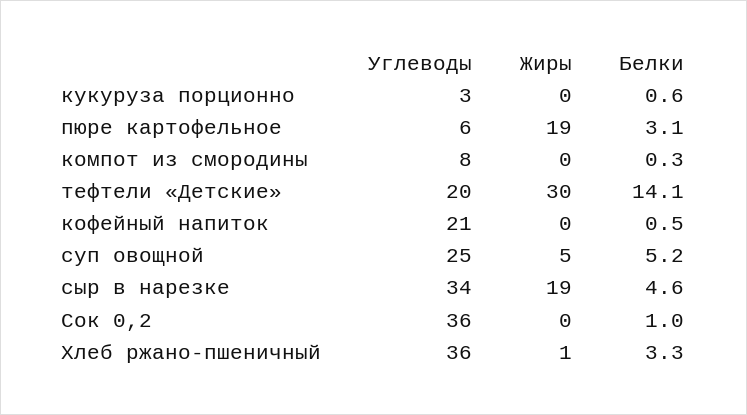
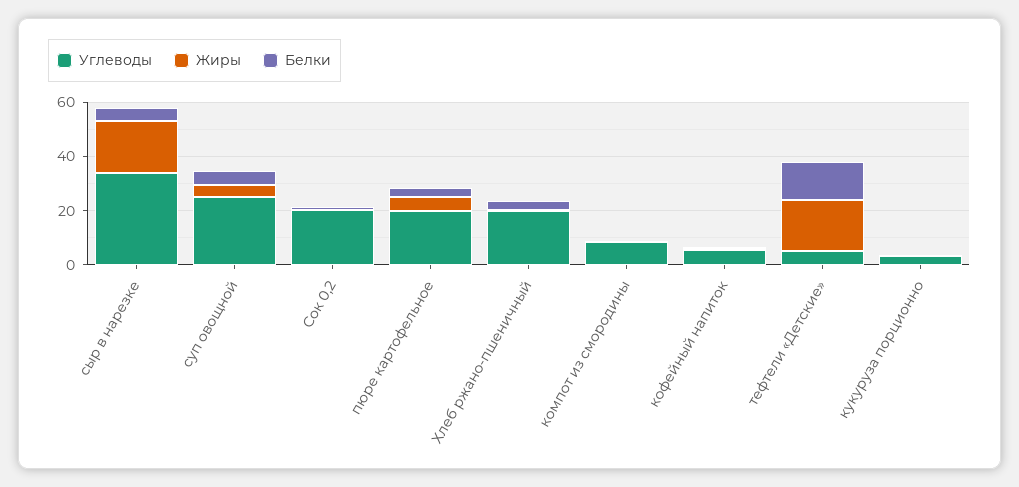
Углеводы, пюре картофельное: 6 -> 20
Жиры, пюре картофельное: 19 -> 5
Углеводы, тефтели «Детские»: 20 -> 5
Жиры, тефтели «Детские»: 30 -> 20
Углеводы, кофейный напиток: 21 -> 5
Углеводы, Сок 0,2: 36 -> 20
Углеводы, Хлеб ржано-пшеничный: 36 -> 20

